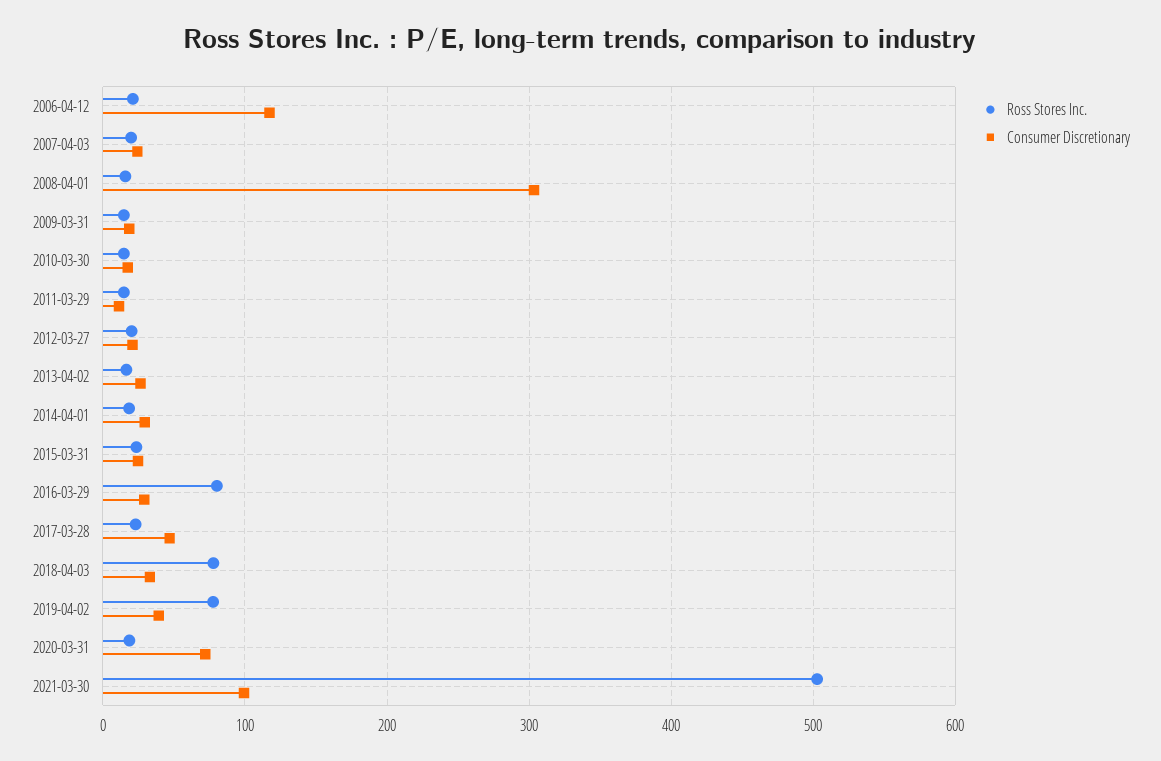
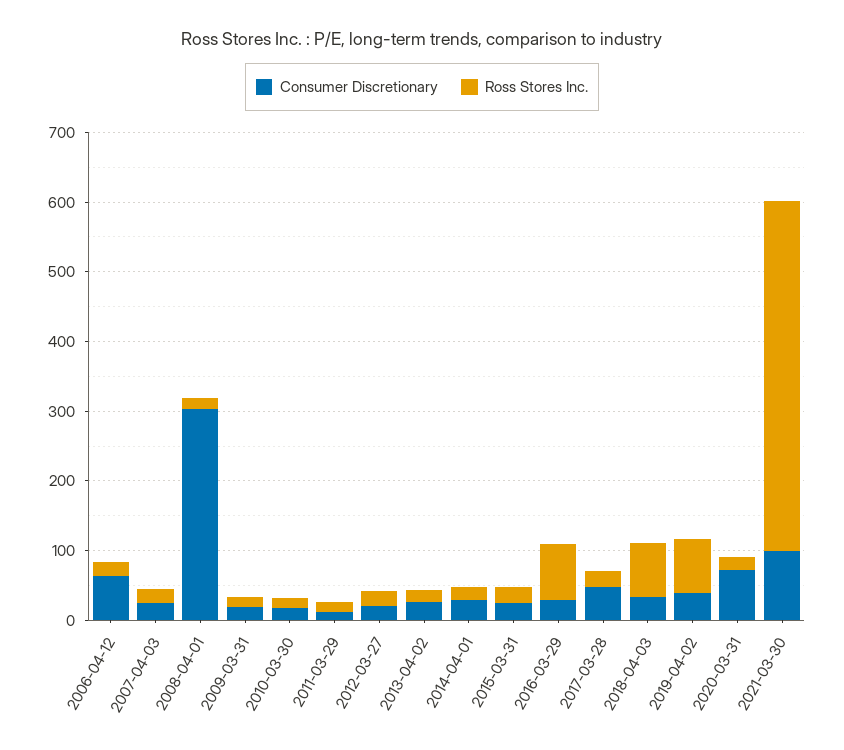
Consumer Discretionary, 2006-04-12: 120 -> 60

